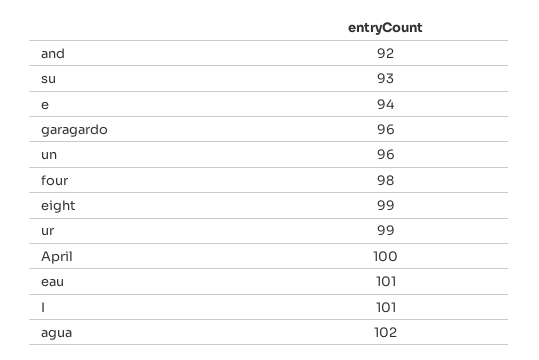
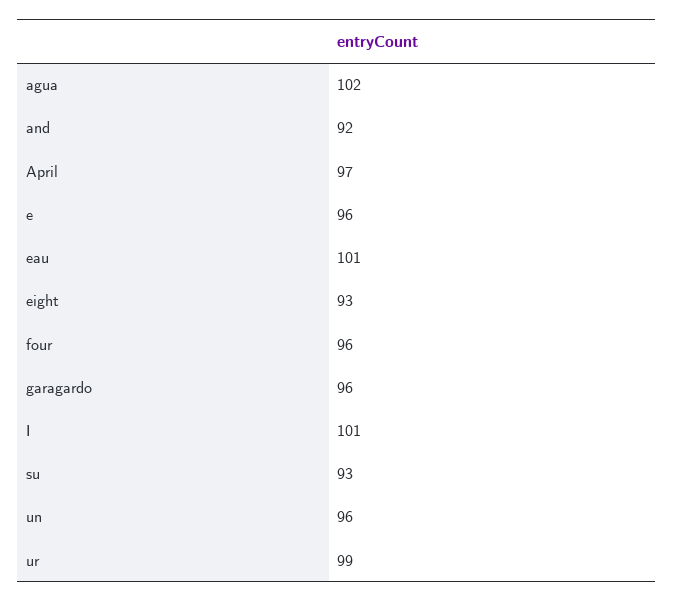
e: 94 -> 96
four: 98 -> 96
eight: 99 -> 93
April: 100 -> 97

